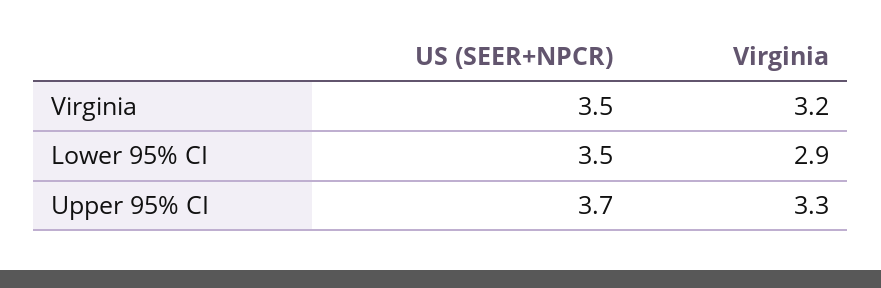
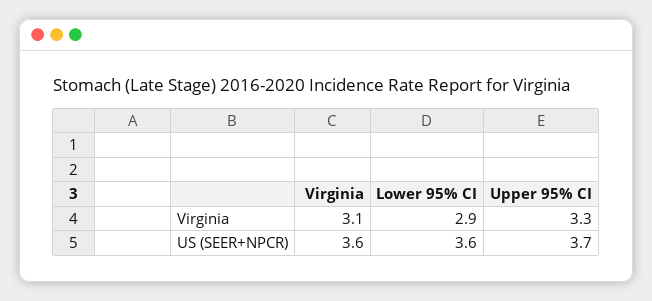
US (SEER+NPCR), Virginia: 3.5 -> 3.6
Virginia, Virginia: 3.2 -> 3.1
US (SEER+NPCR), Lower 95% CI: 3.5 -> 3.6

